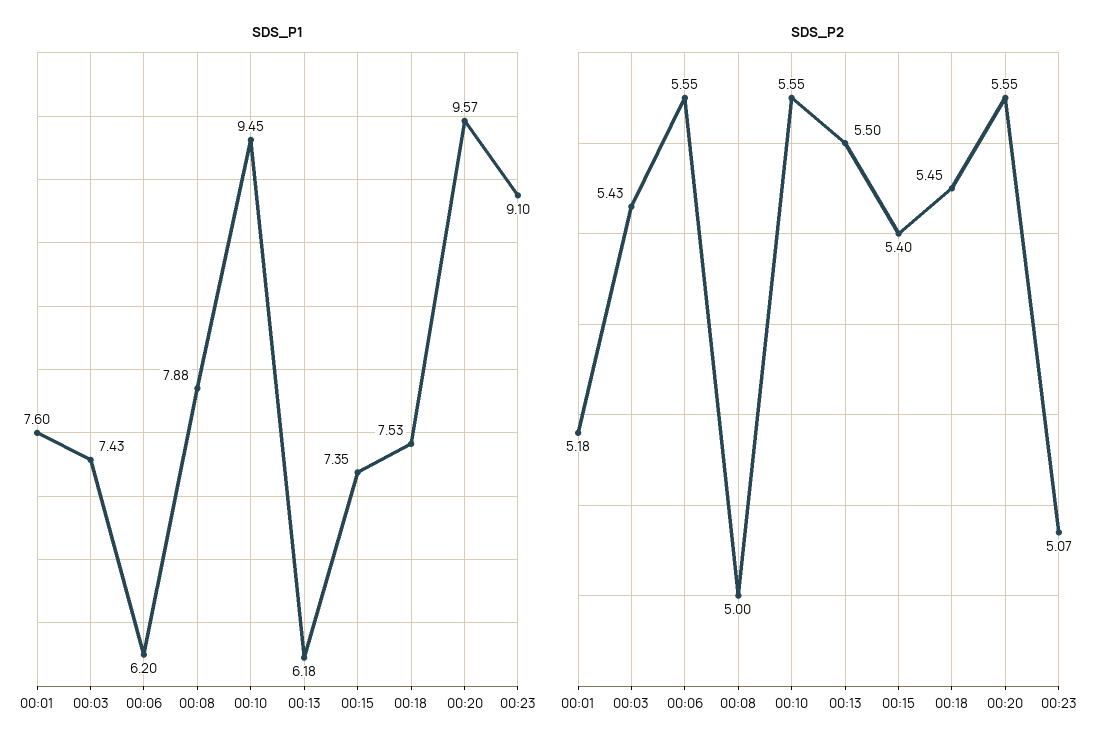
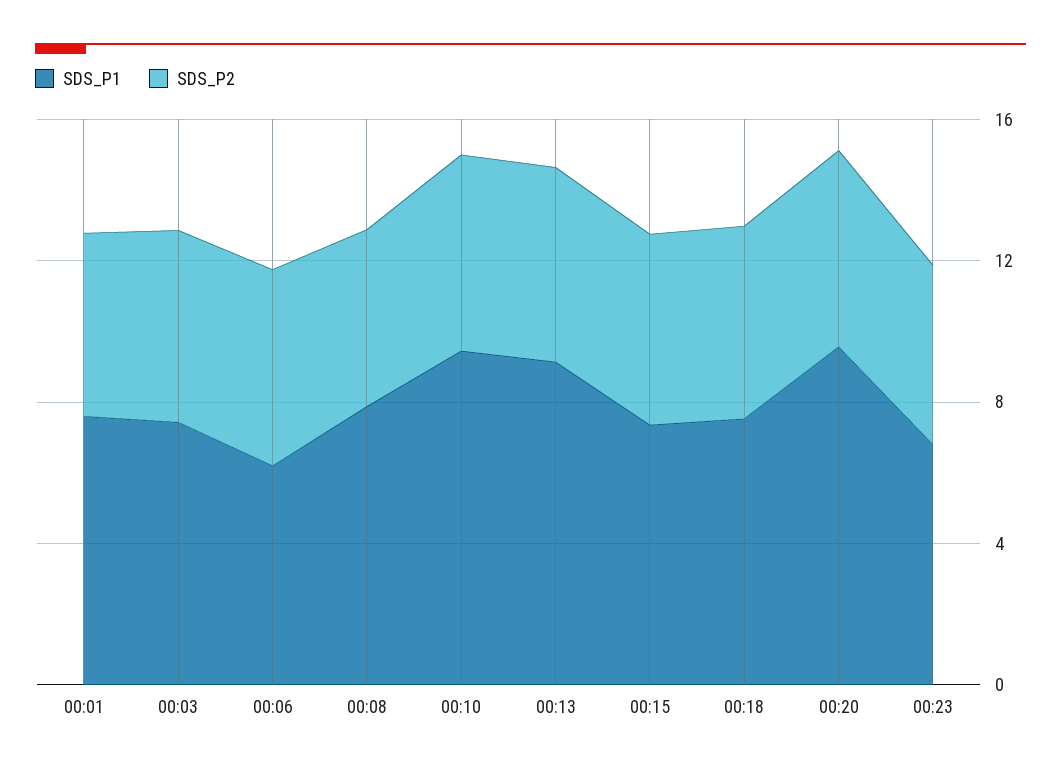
SDS_P1, 00:13: 6.18 -> 9
SDS_P1, 00:23: 9.1 -> 7

